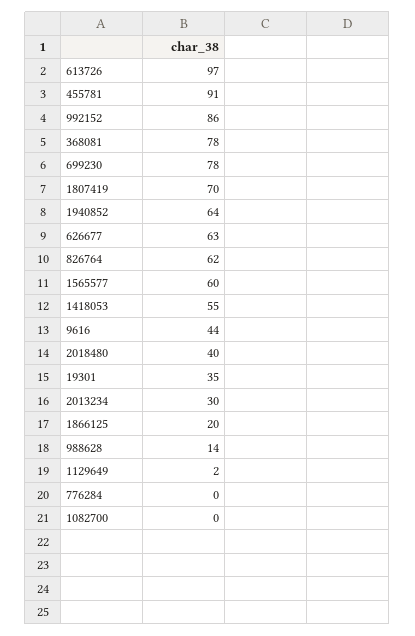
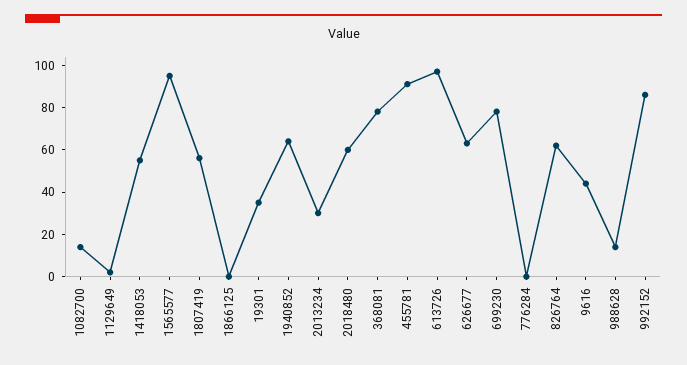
1807419: 70 -> 55
1565577: 60 -> 95
2018480: 40 -> 60
1866125: 20 -> 0
1082700: 0 -> 15

